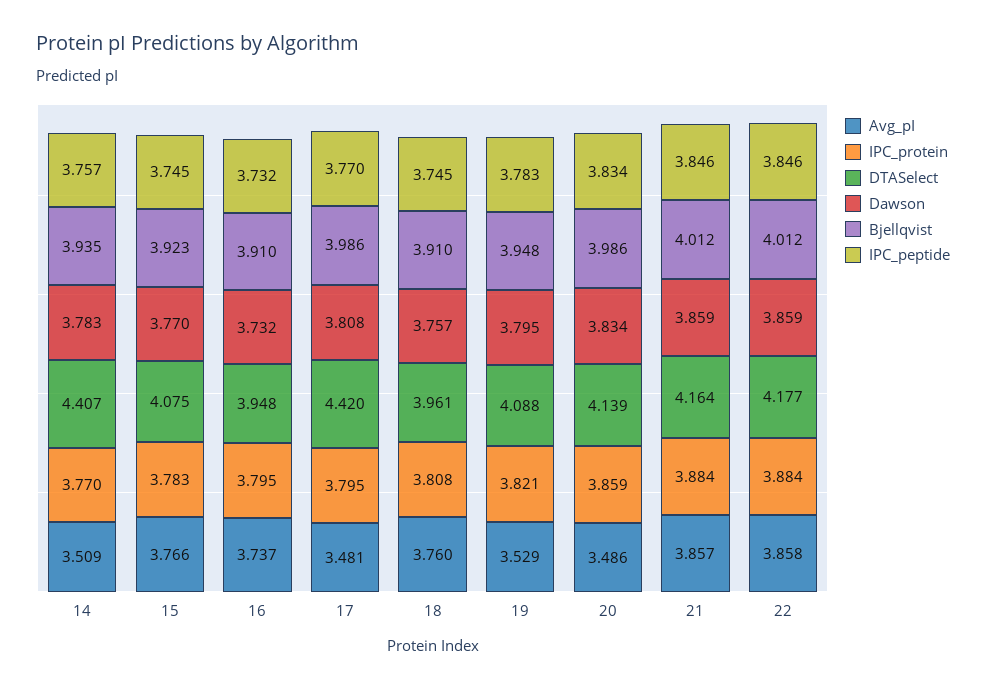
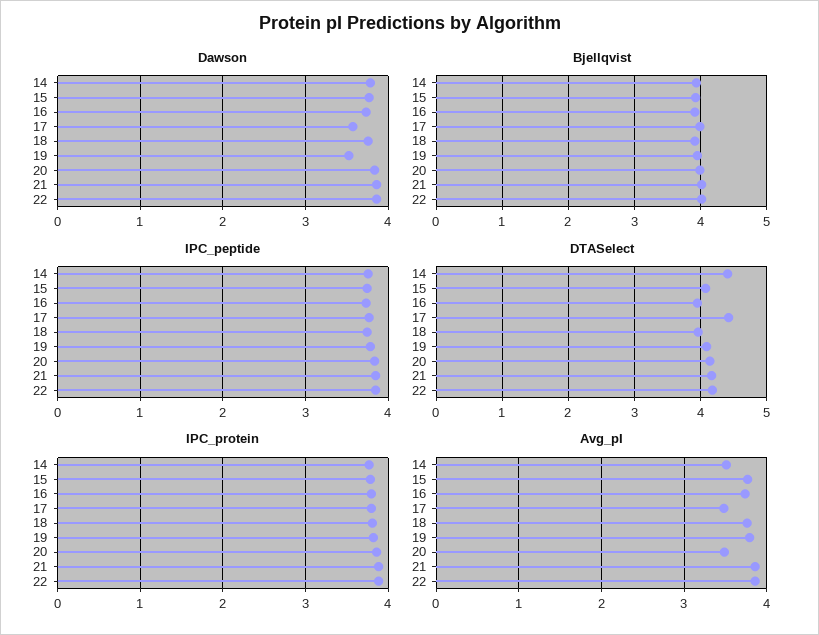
Dawson, 17: 3.808 -> 3.6
Avg_pI, 19: 3.529 -> 3.8
Dawson, 19: 3.795 -> 3.5

